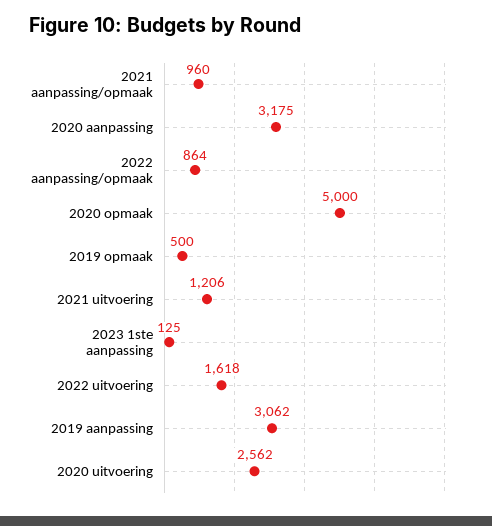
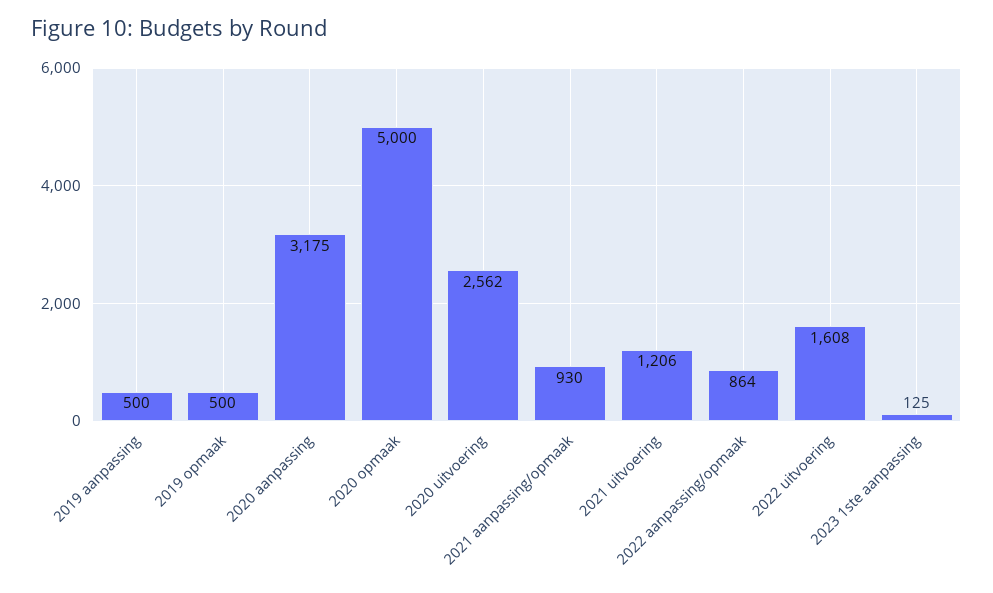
2021 aanpassing/opmaak: 960 -> 930
2022 uitvoering: 1618 -> 1608
2019 aanpassing: 3062 -> 500

